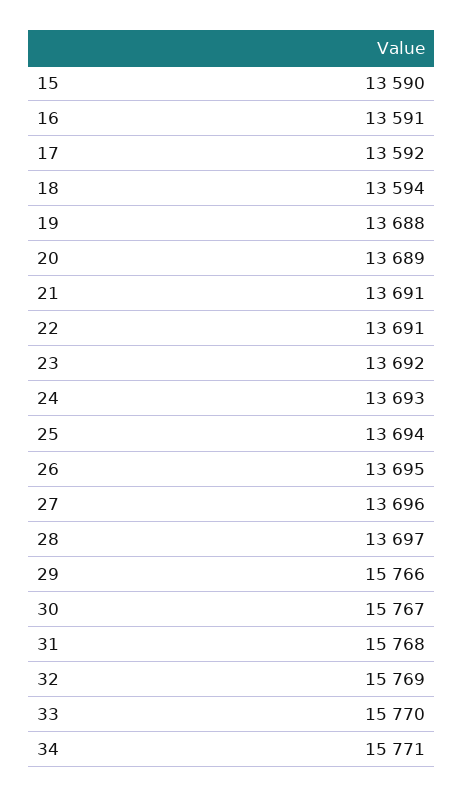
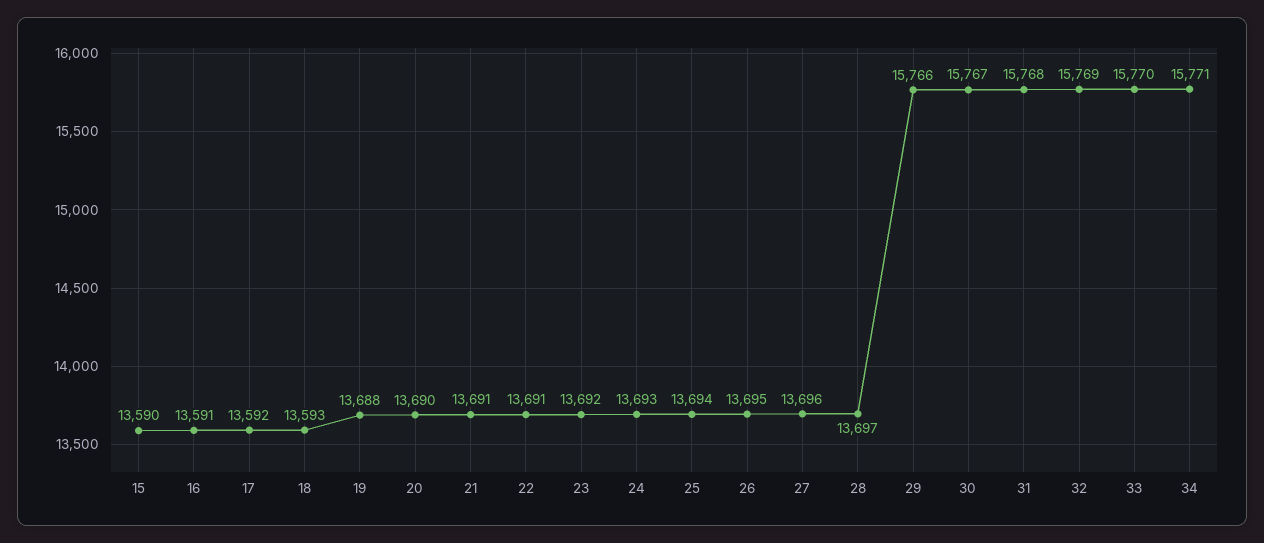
18: 13594 -> 13593
20: 13689 -> 13690

